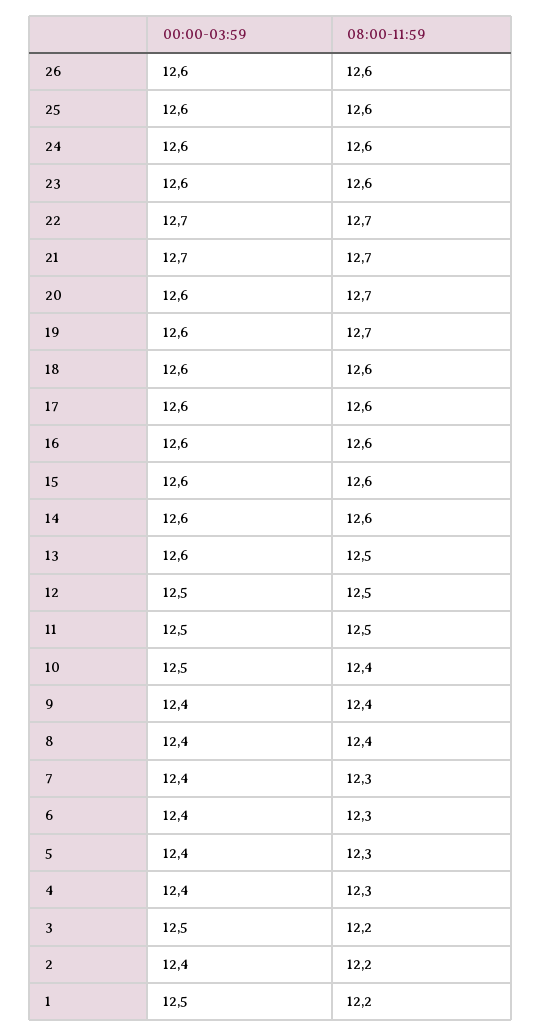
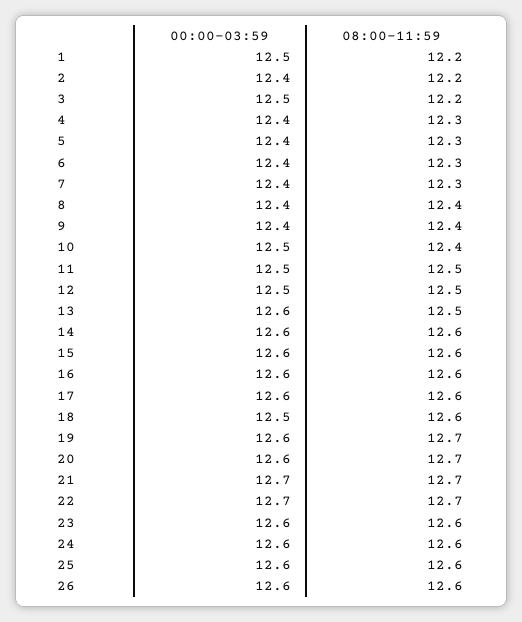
00:00-03:59, 18: 12.6 -> 12.5

